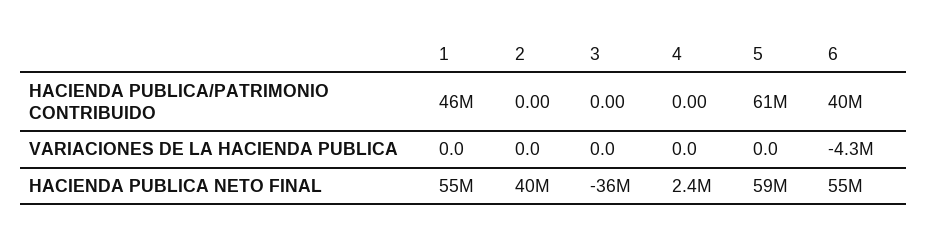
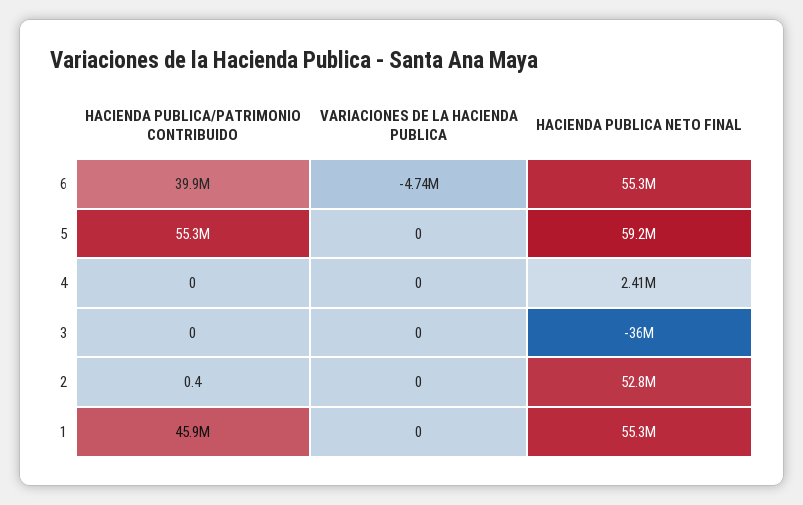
2, HACIENDA PUBLICA/PATRIMONIO CONTRIBUIDO: 0 -> 0.4
5, HACIENDA PUBLICA/PATRIMONIO CONTRIBUIDO: 61000000 -> 55300000
6, VARIACIONES DE LA HACIENDA PUBLICA: -4300000 -> -4740000
2, HACIENDA PUBLICA NETO FINAL: 40000000 -> 52800000

